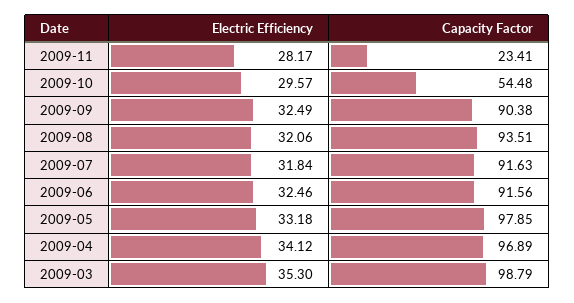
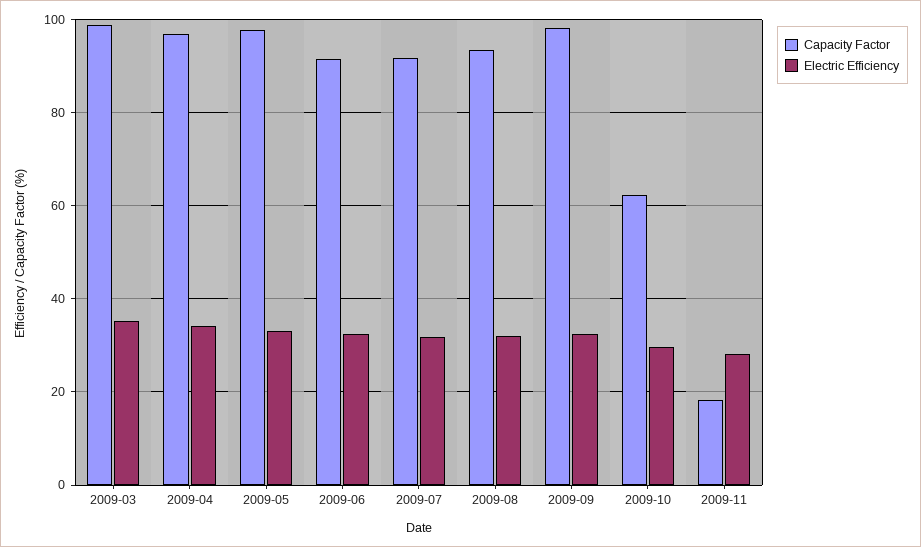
Capacity Factor, 2009-11: 23.41 -> 18
Capacity Factor, 2009-10: 54.48 -> 62
Capacity Factor, 2009-09: 90.38 -> 98

